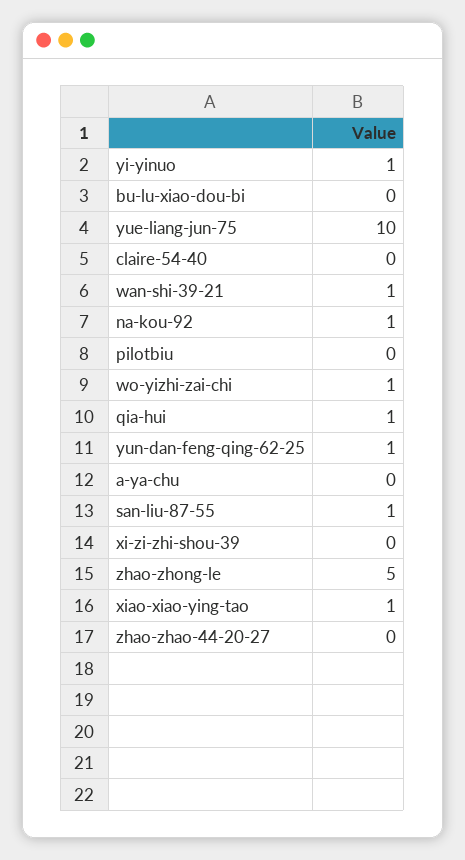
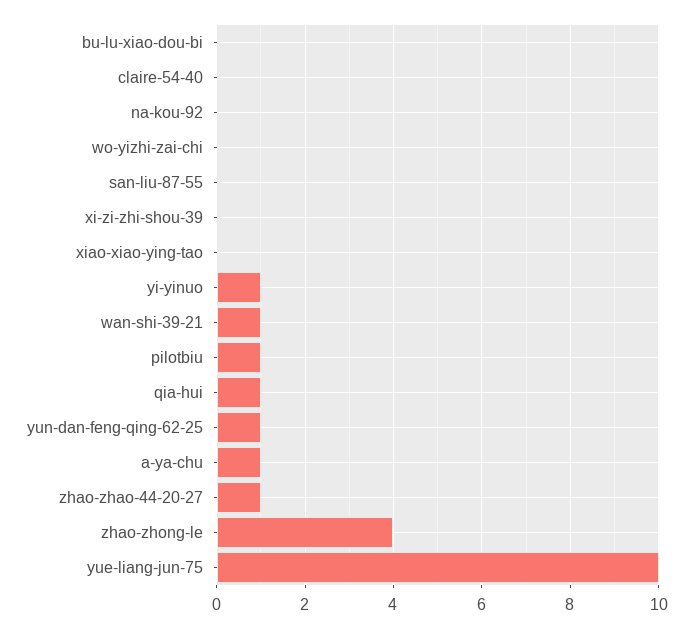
na-kou-92: 1 -> 0
pilotbiu: 0 -> 1
wo-yizhi-zai-chi: 1 -> 0
a-ya-chu: 0 -> 1
san-liu-87-55: 1 -> 0
zhao-zhong-le: 5 -> 4
xiao-xiao-ying-tao: 1 -> 0
zhao-zhao-44-20-27: 0 -> 1

